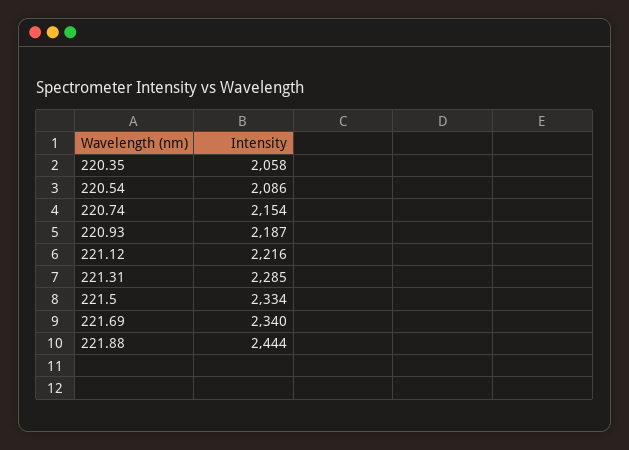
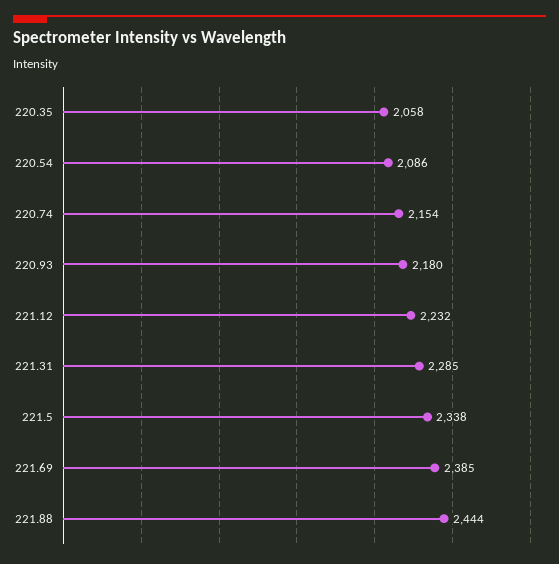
220.93: 2187 -> 2180
221.12: 2216 -> 2232
221.5: 2334 -> 2338
221.69: 2340 -> 2385

